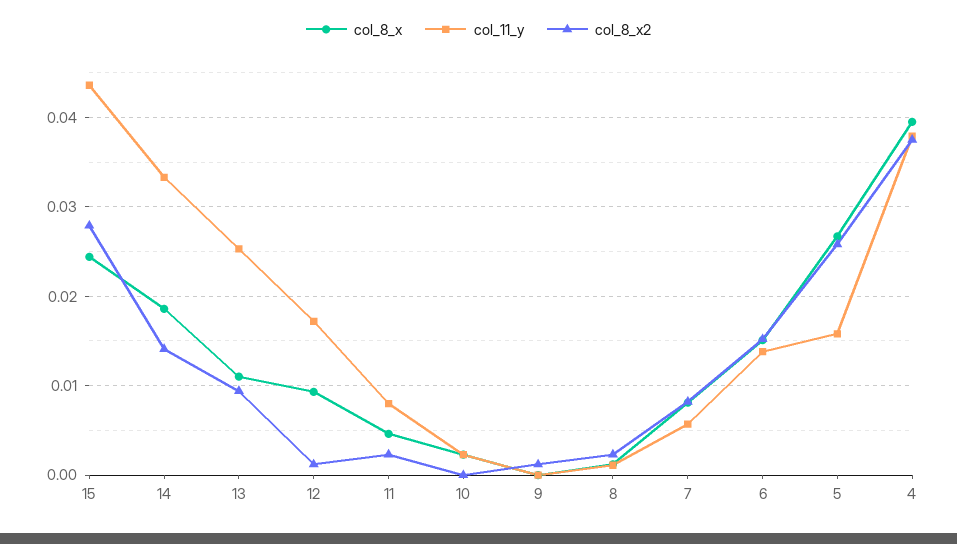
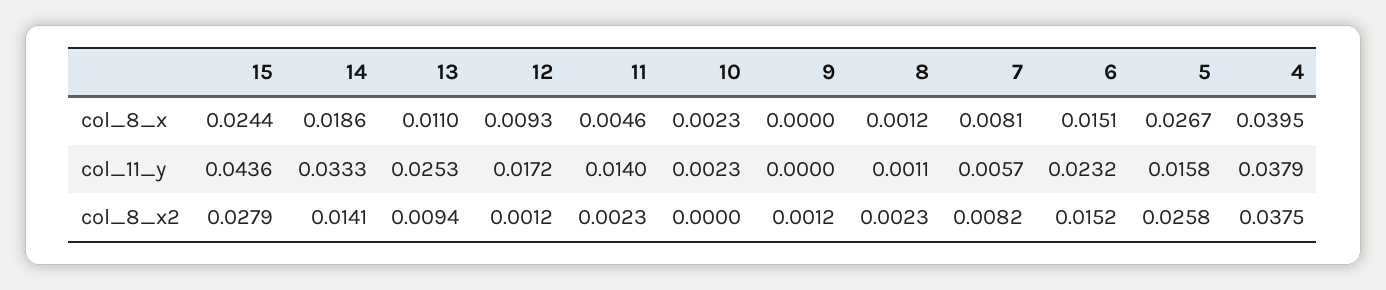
col_11_y, 11: 0.008 -> 0.014
col_11_y, 6: 0.014 -> 0.0232

